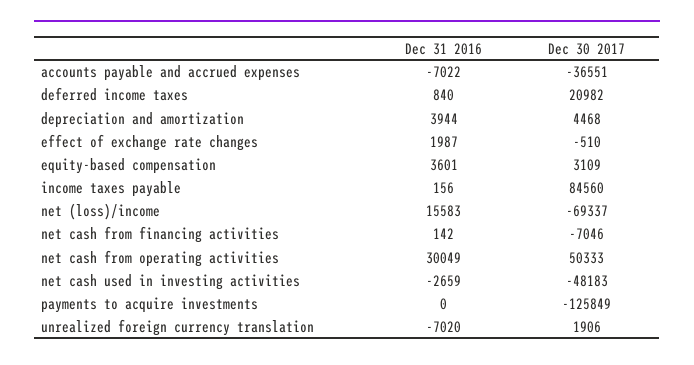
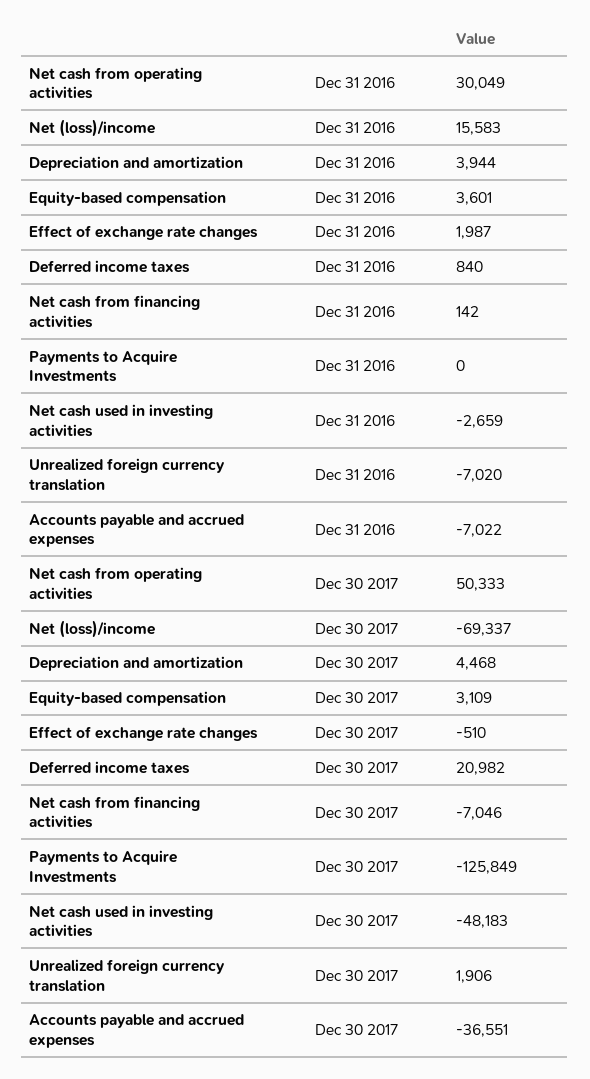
Dec 31 2016, income taxes payable: 156 -> none
Dec 30 2017, income taxes payable: 84560 -> none

